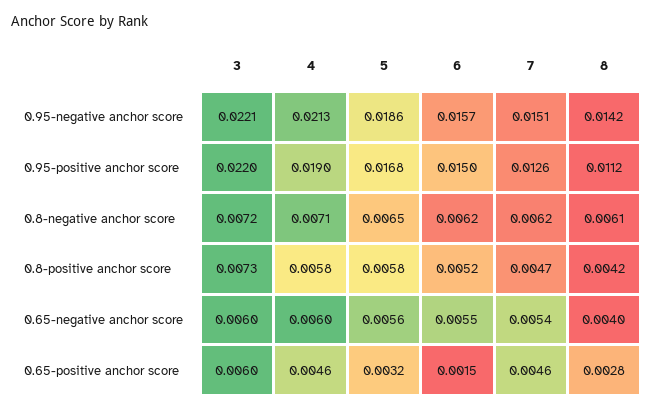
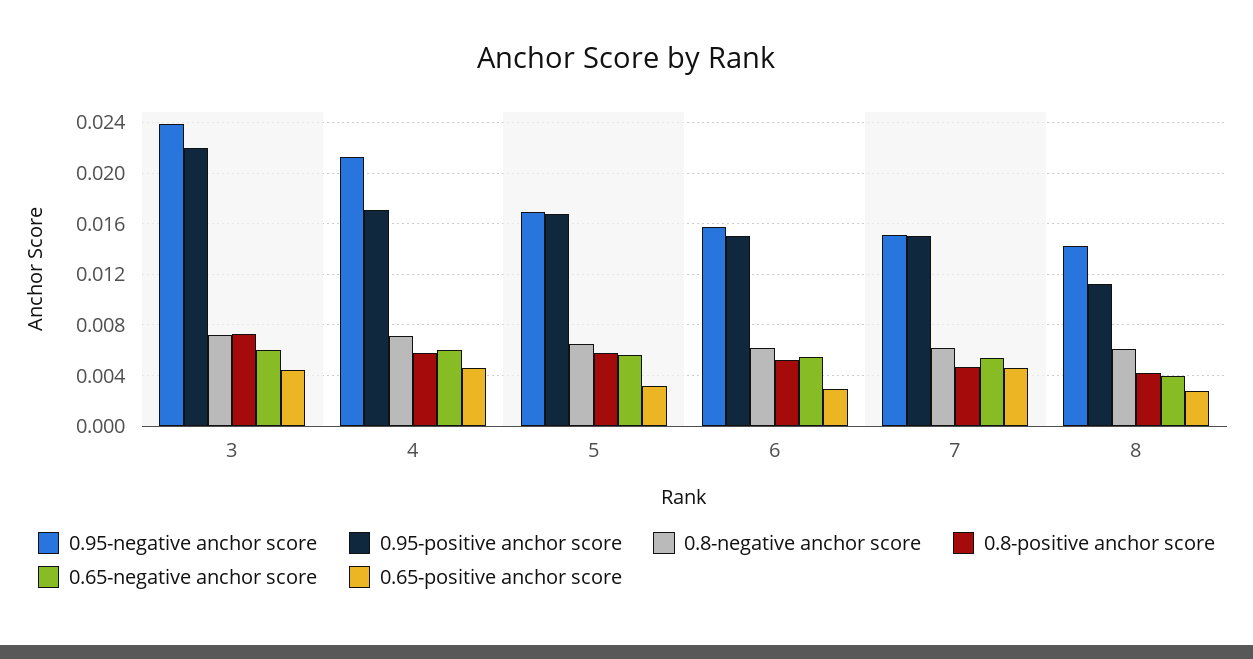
0.95-negative anchor score, 3: 0.0221 -> 0.024
0.95-negative anchor score, 5: 0.0186 -> 0.017
0.95-positive anchor score, 4: 0.019 -> 0.017
0.95-positive anchor score, 7: 0.0126 -> 0.015
0.65-positive anchor score, 3: 0.006 -> 0.0045
0.65-positive anchor score, 6: 0.0015 -> 0.003

